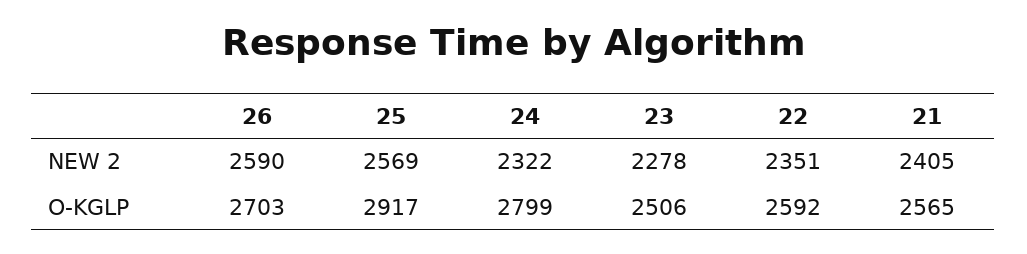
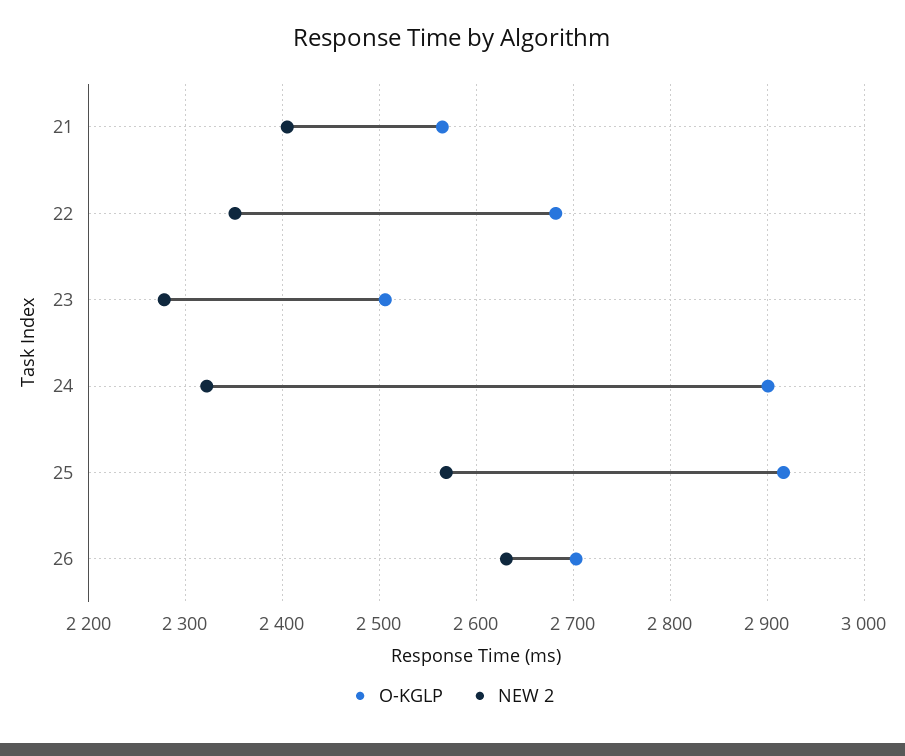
NEW 2, 26: 2590 -> 2630
O-KGLP, 24: 2799 -> 2900
O-KGLP, 22: 2592 -> 2680

